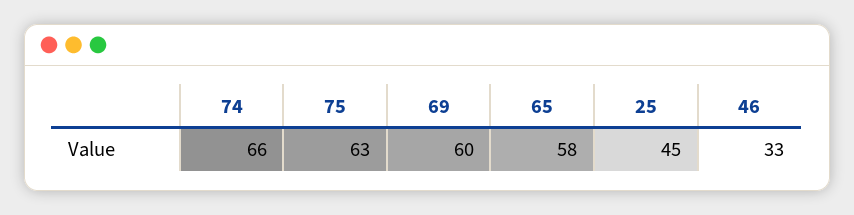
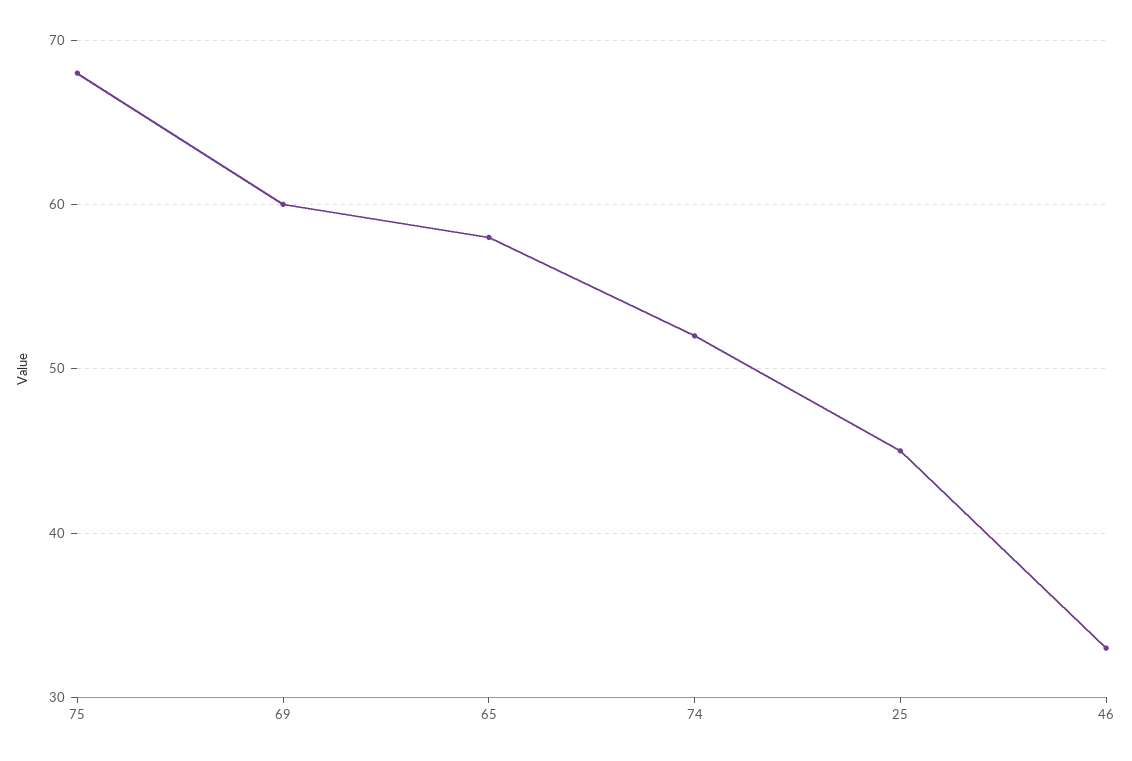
74: 66 -> 52
75: 63 -> 68

